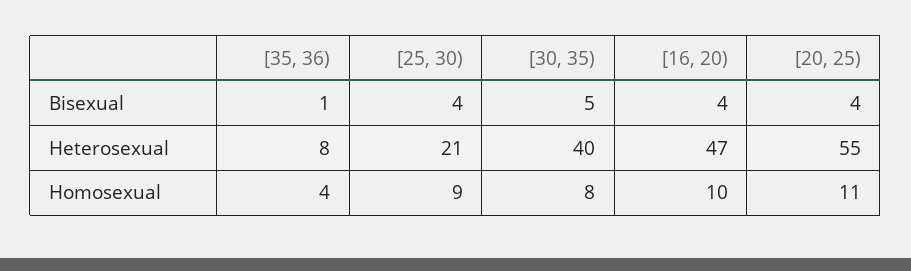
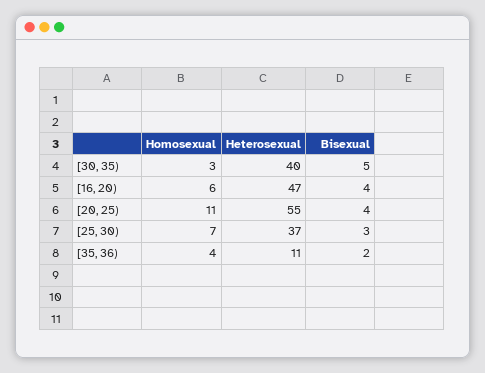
[35, 36), Bisexual: 1 -> 2
[25, 30), Bisexual: 4 -> 3
[35, 36), Heterosexual: 8 -> 11
[25, 30), Heterosexual: 21 -> 37
[25, 30), Homosexual: 9 -> 7
[30, 35), Homosexual: 8 -> 3
[16, 20), Homosexual: 10 -> 6

